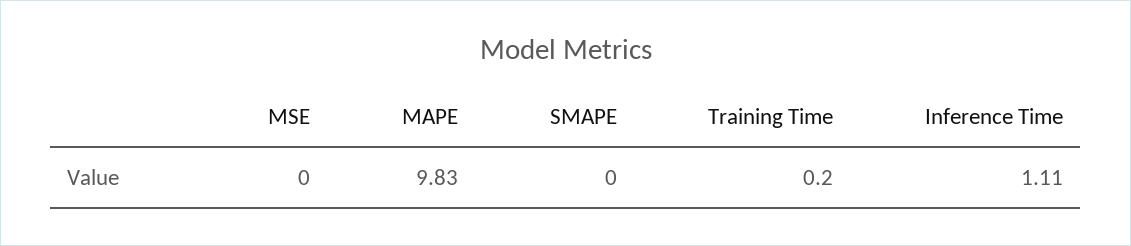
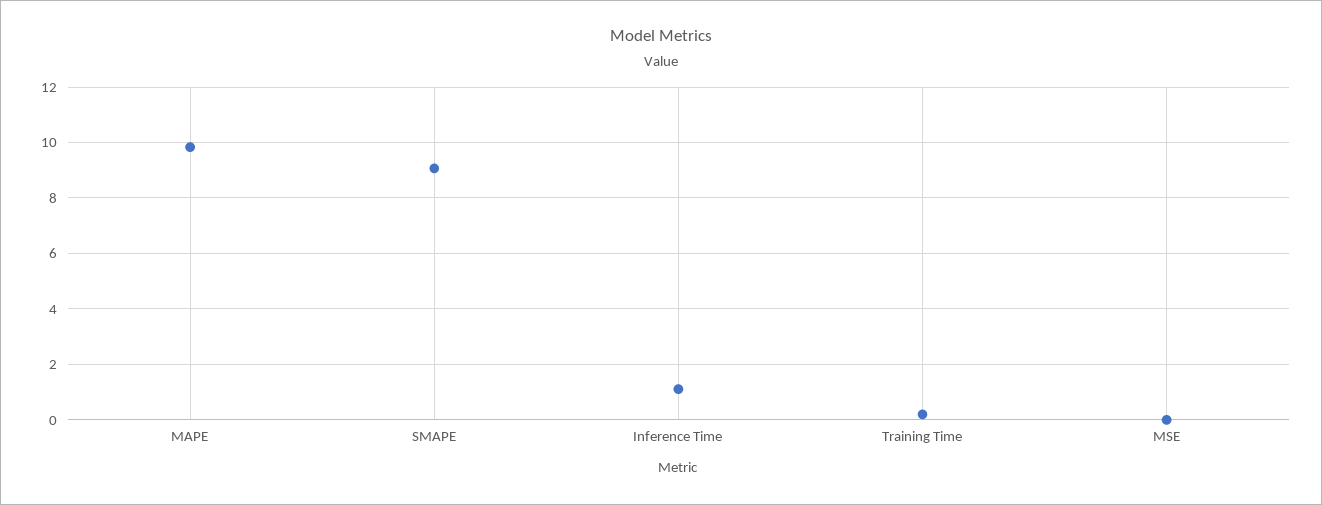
SMAPE: 0 -> 9

